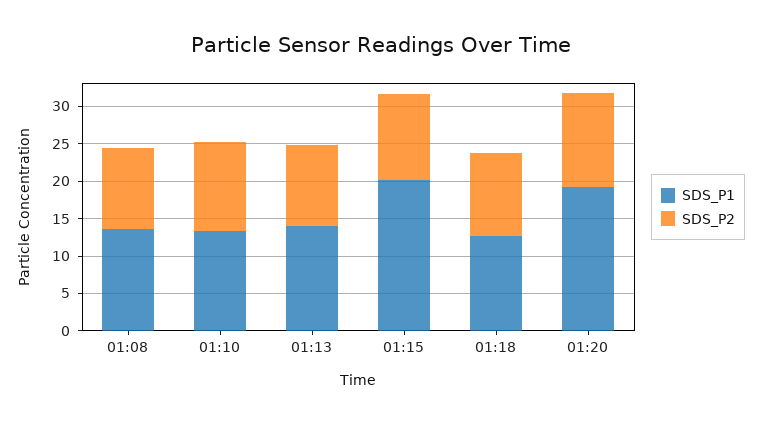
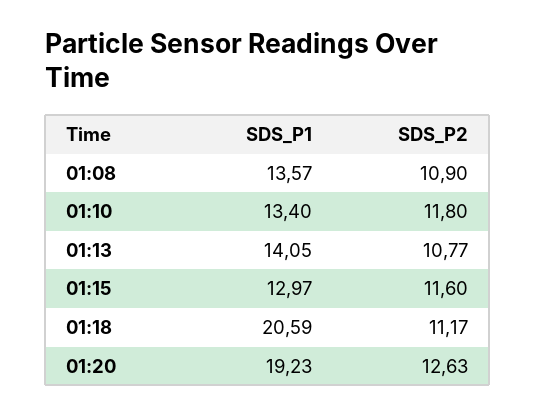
SDS_P1, 01:15: 20 -> 12.97
SDS_P1, 01:18: 12.5 -> 20.59

